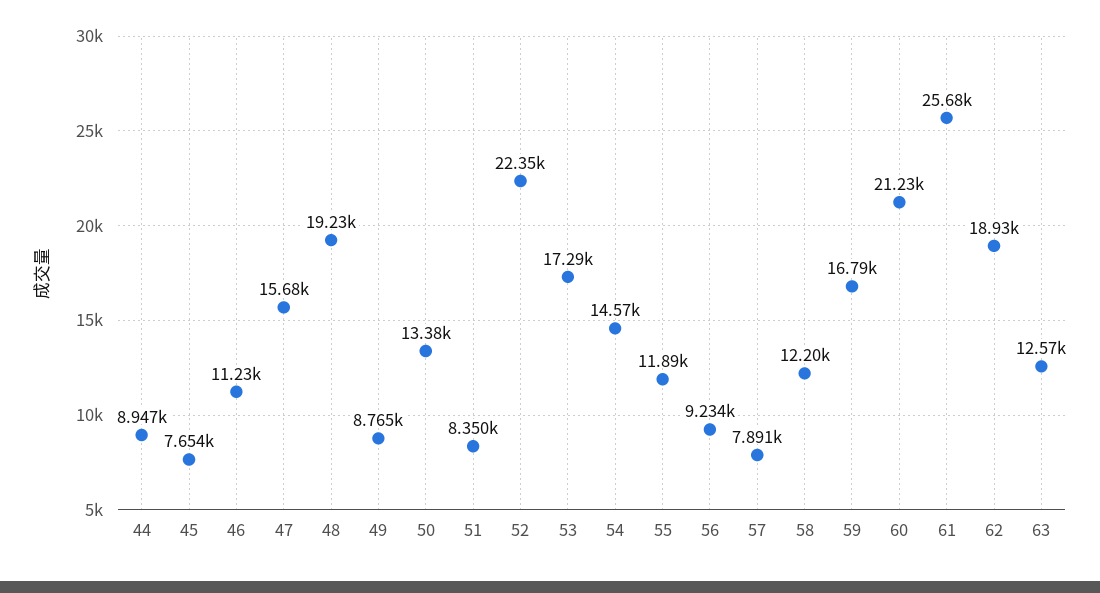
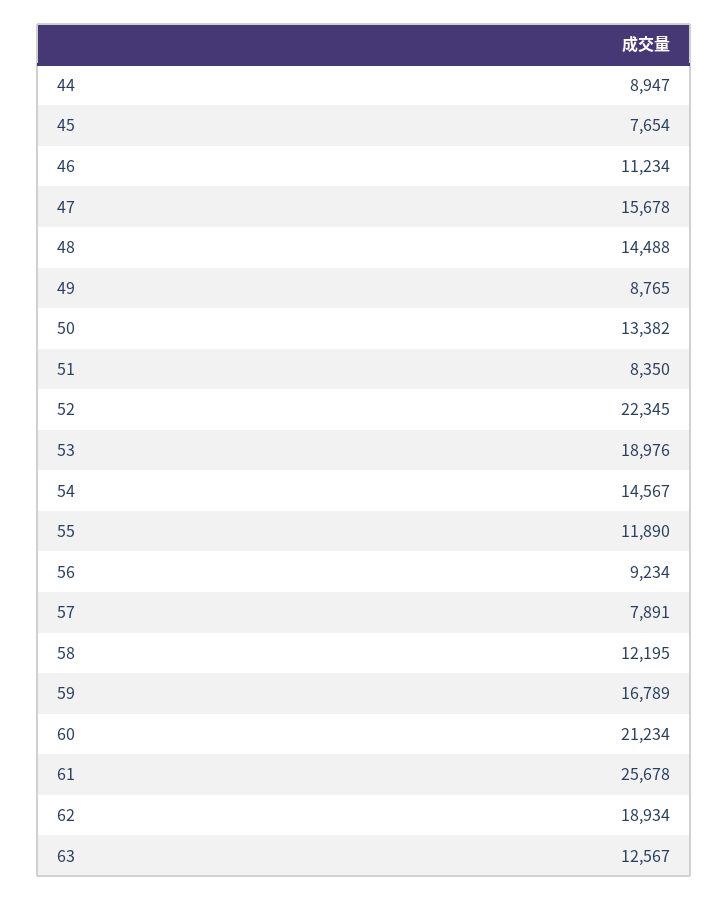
48: 19230 -> 14488
53: 17290 -> 18976

